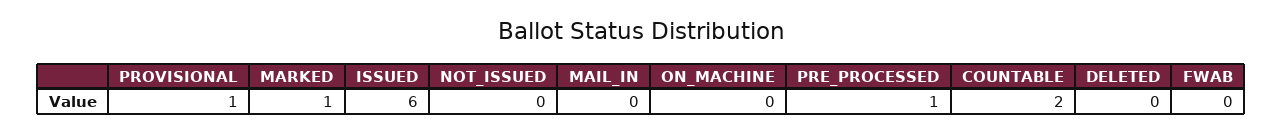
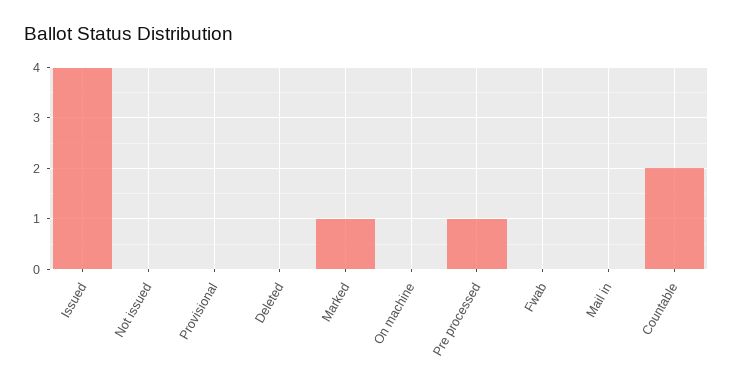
PROVISIONAL: 1 -> 0
ISSUED: 6 -> 4

